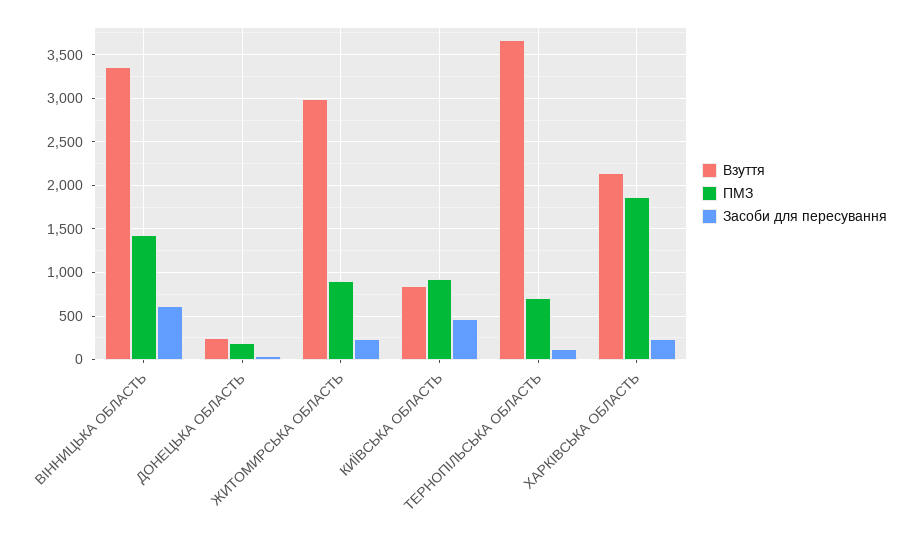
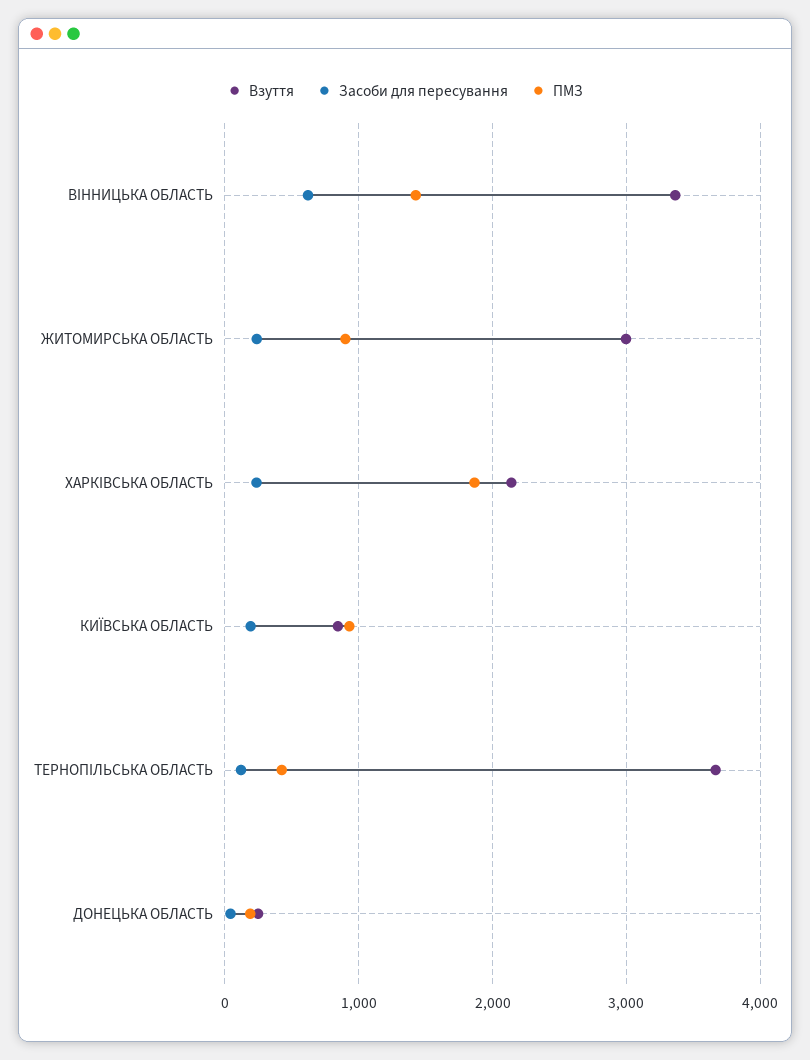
Засоби для пересування, КИЇВСЬКА ОБЛАСТЬ: 500 -> 200
ПМЗ, ТЕРНОПІЛЬСЬКА ОБЛАСТЬ: 700 -> 400

